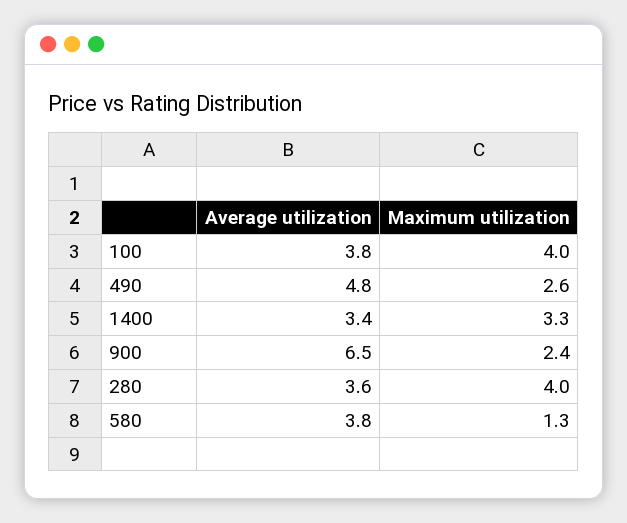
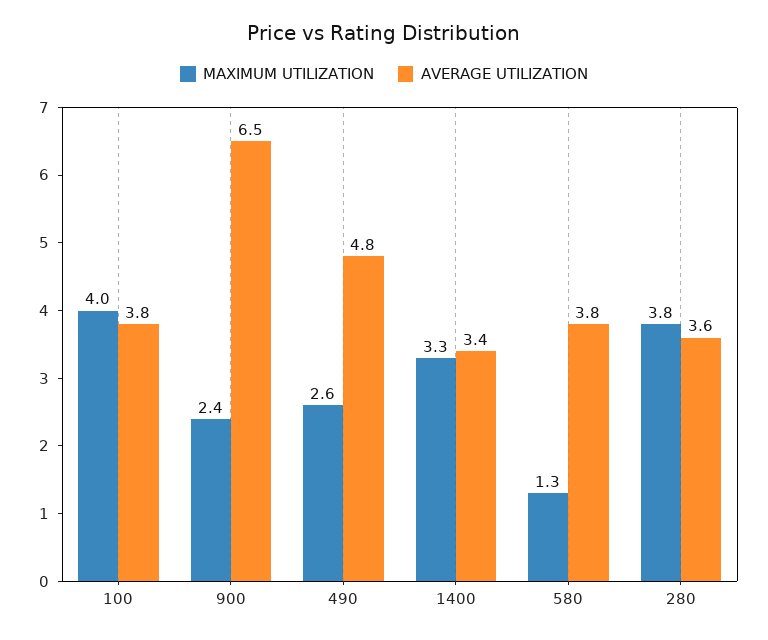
Maximum utilization, 280: 4 -> 3.8

